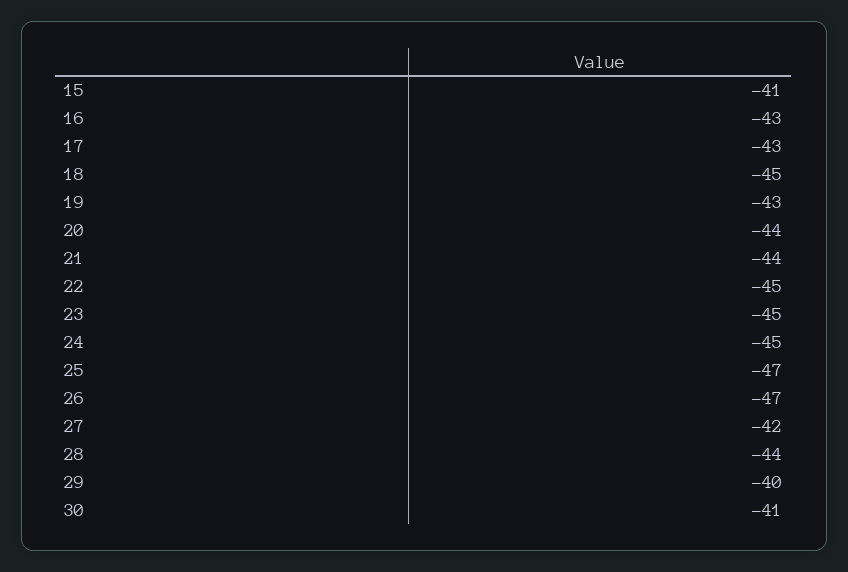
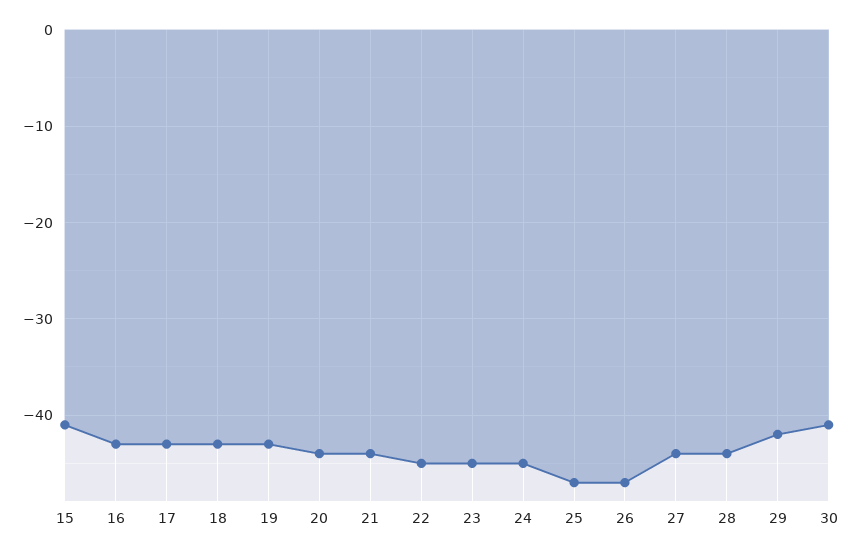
18: -45 -> -43
27: -42 -> -44
29: -40 -> -42

